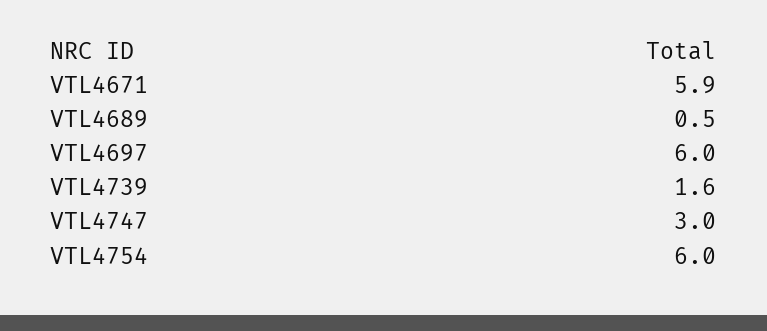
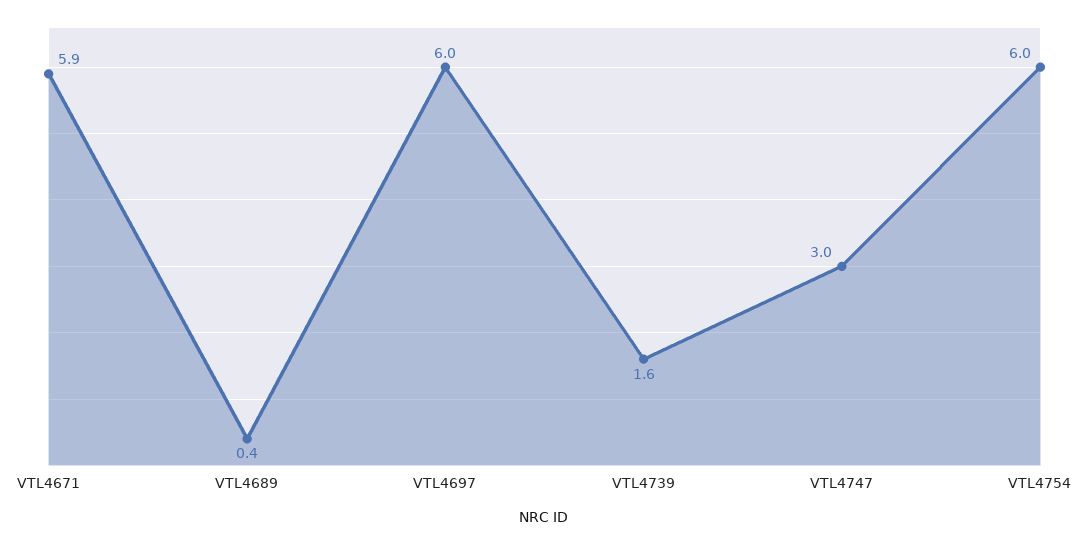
VTL4689: 0.5 -> 0.4

